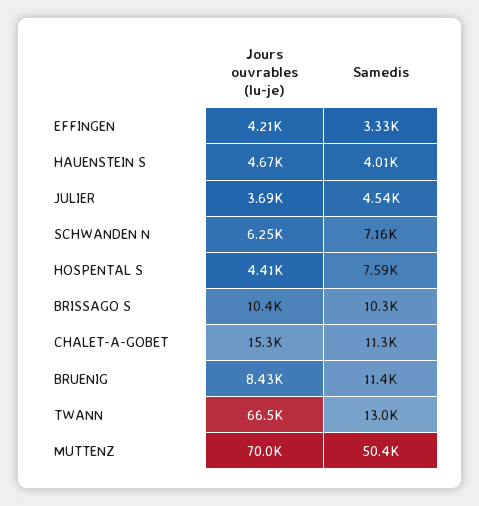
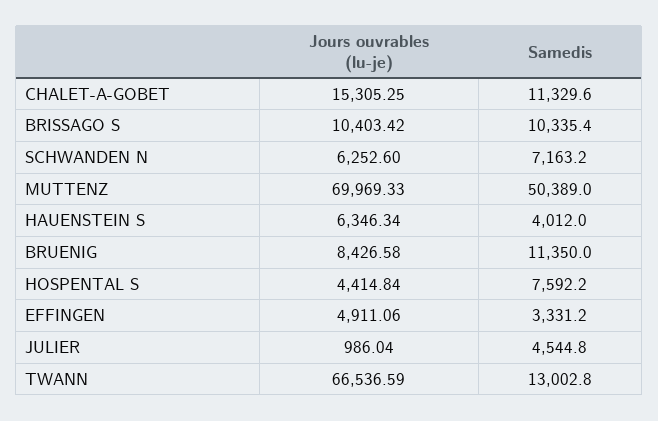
Jours ouvrables (lu-je), EFFINGEN: 4210 -> 4911.06
Jours ouvrables (lu-je), HAUENSTEIN S: 4670 -> 6346.34
Jours ouvrables (lu-je), JULIER: 3690 -> 986.04

